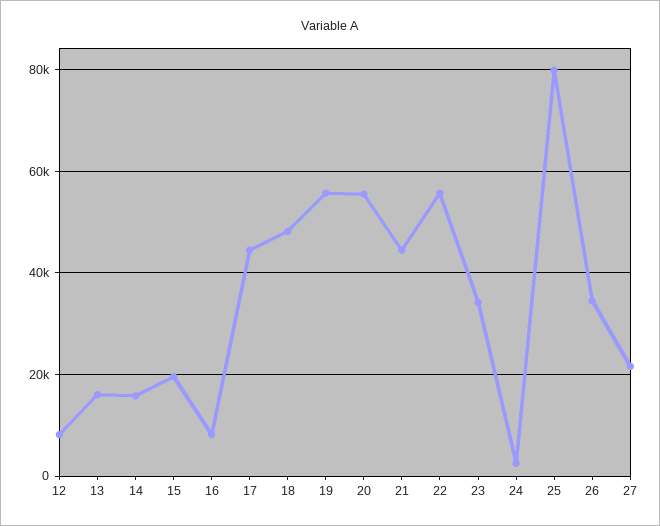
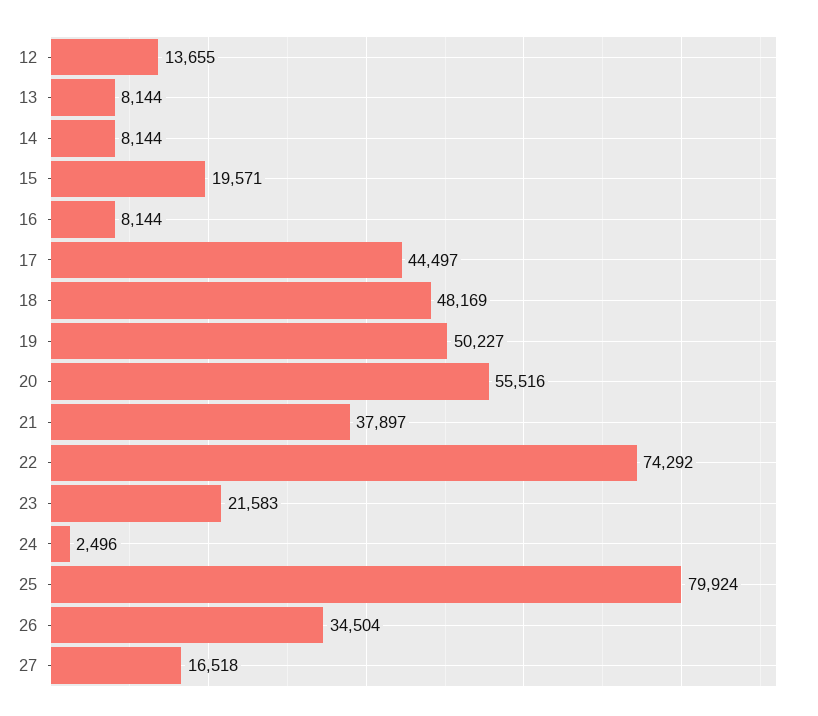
12: 8000 -> 13655
13: 16000 -> 8144
14: 16000 -> 8144
19: 56000 -> 50227
21: 44000 -> 37897
22: 56000 -> 74292
23: 34000 -> 21583
27: 22000 -> 16518

